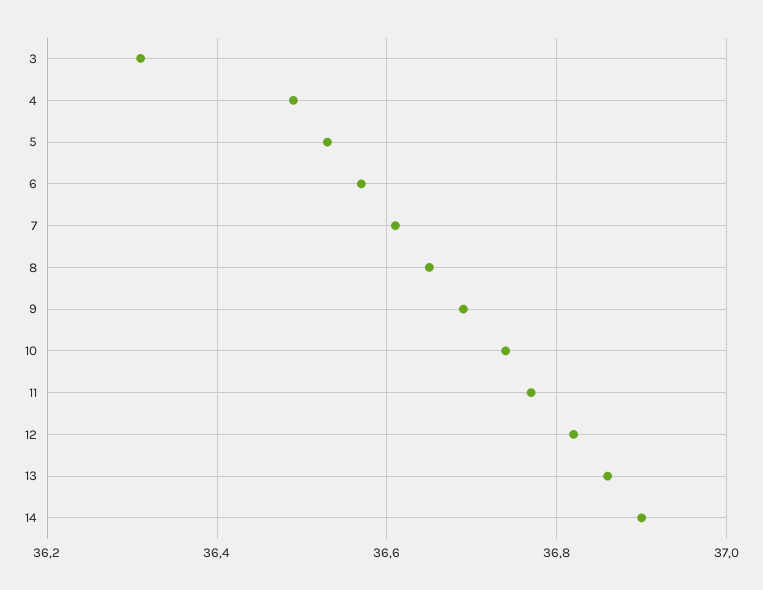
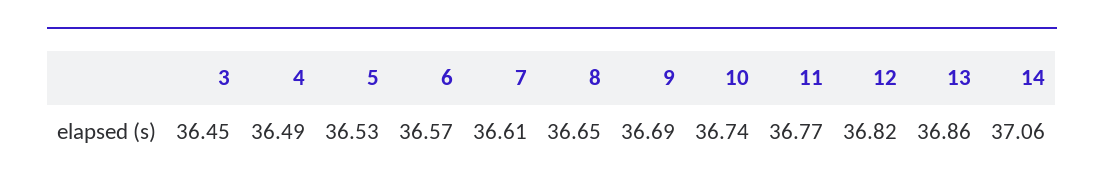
3: 36.3 -> 36.45
14: 36.9 -> 37.06

